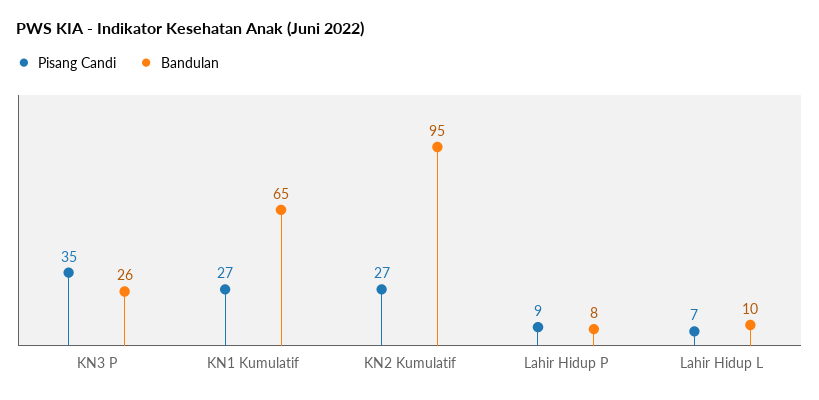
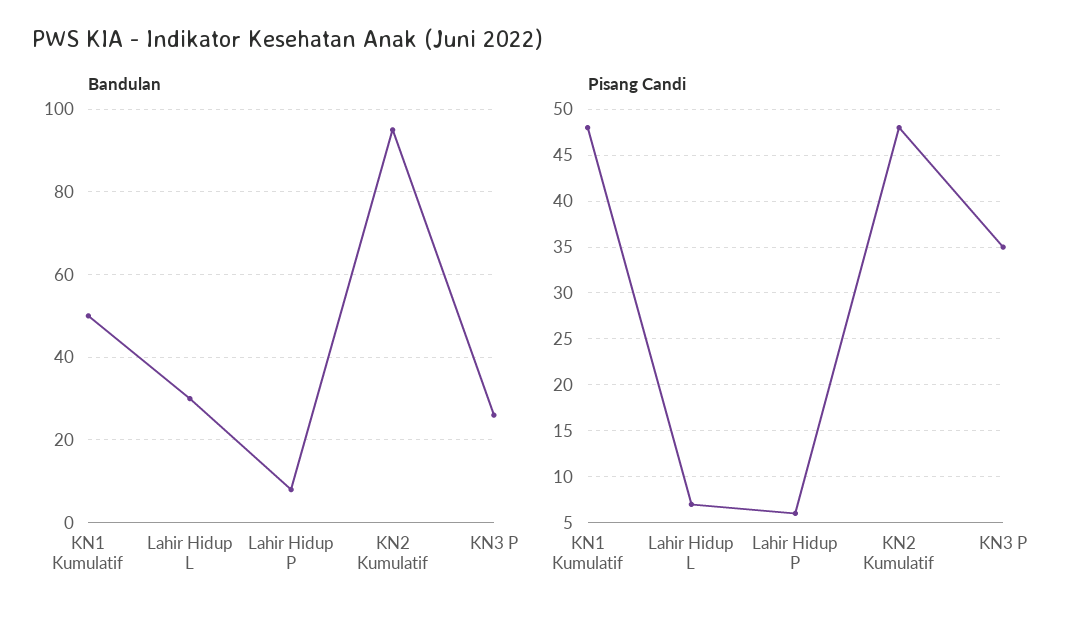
Pisang Candi, KN1 Kumulatif: 27 -> 48
Bandulan, KN1 Kumulatif: 65 -> 50
Pisang Candi, KN2 Kumulatif: 27 -> 48
Pisang Candi, Lahir Hidup P: 9 -> 6
Bandulan, Lahir Hidup L: 10 -> 30

